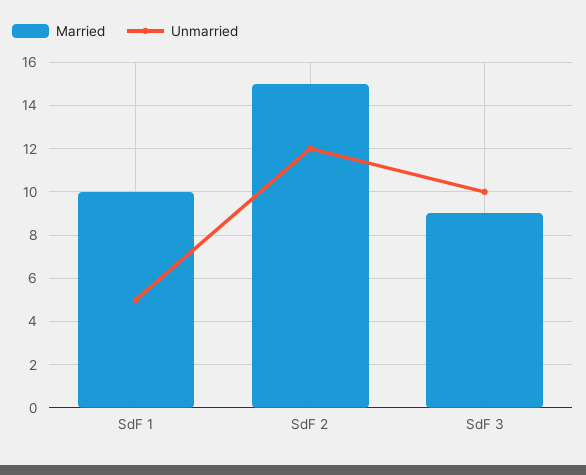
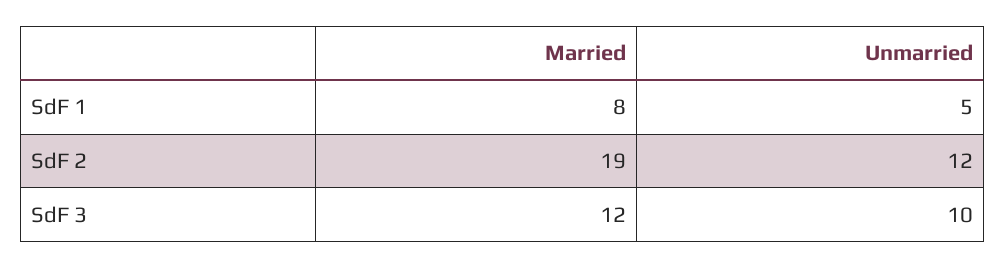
Married, SdF 1: 10 -> 8
Married, SdF 2: 15 -> 19
Married, SdF 3: 9 -> 12

